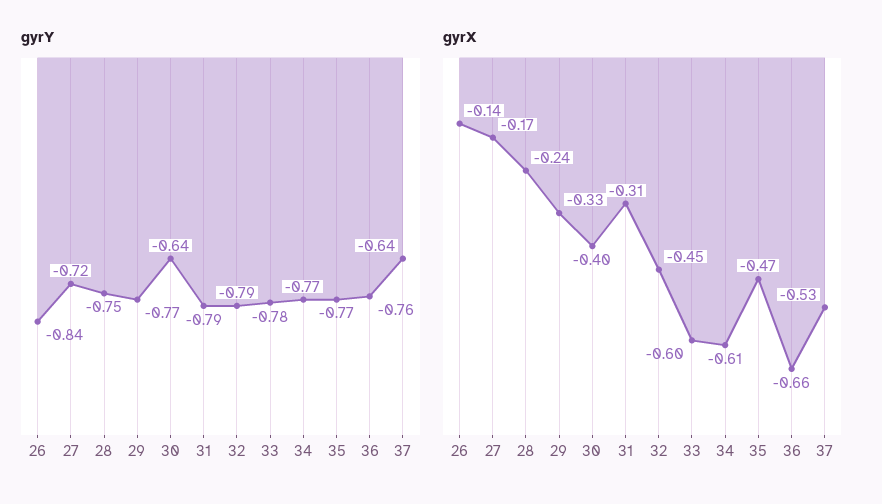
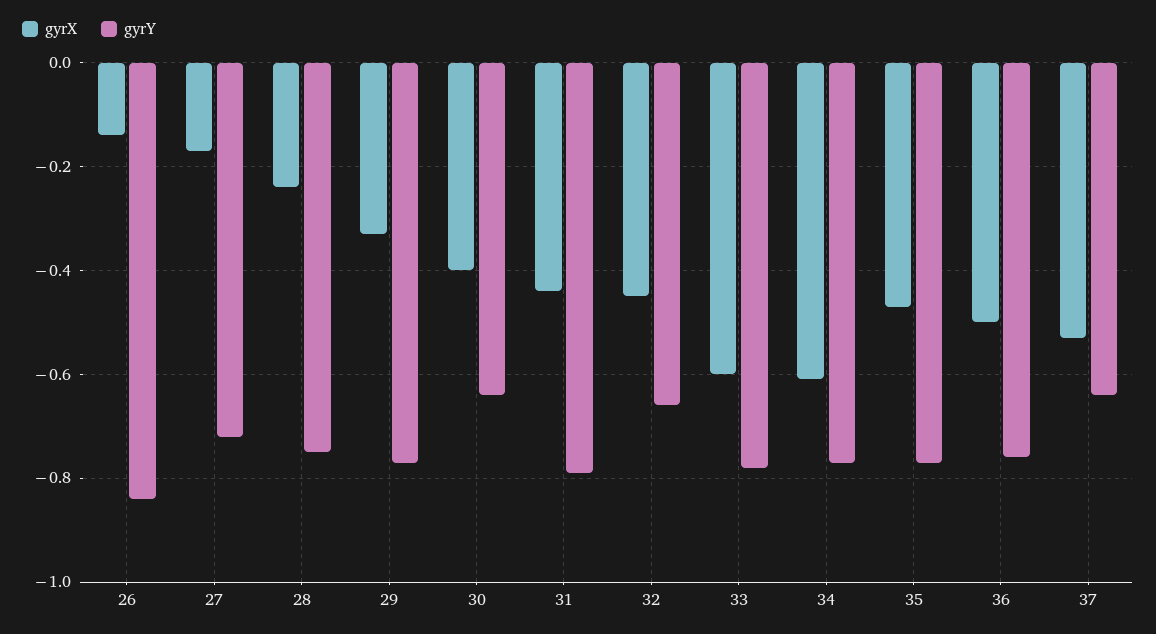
gyrY, 32: -0.79 -> -0.65
gyrX, 31: -0.31 -> -0.45
gyrX, 36: -0.66 -> -0.5

